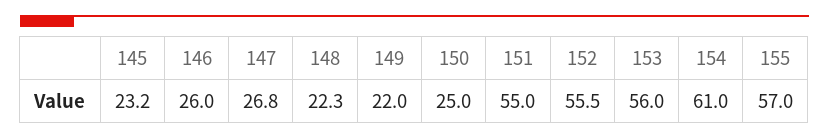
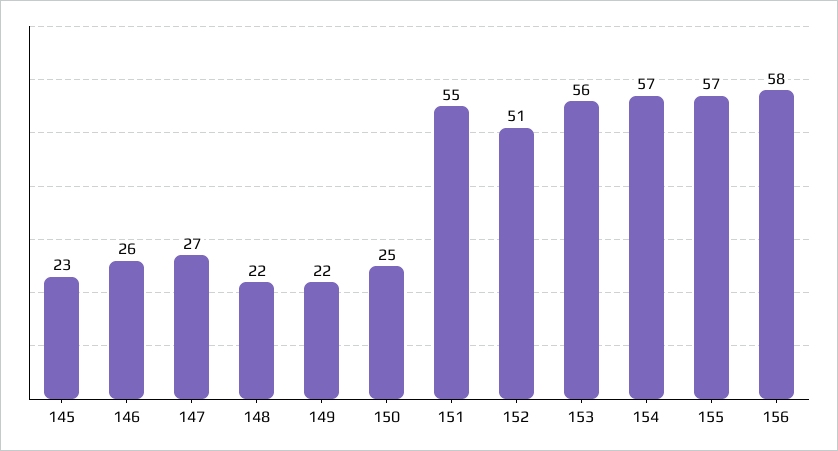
152: 55.5 -> 51
154: 61 -> 57
156: none -> 58

